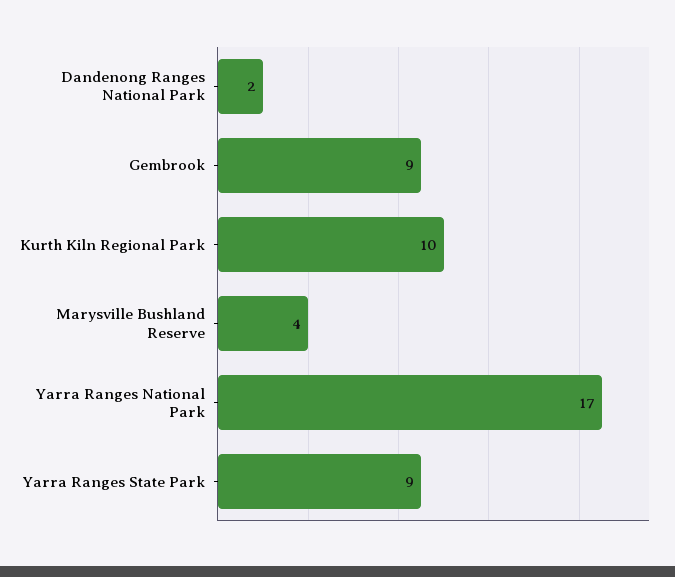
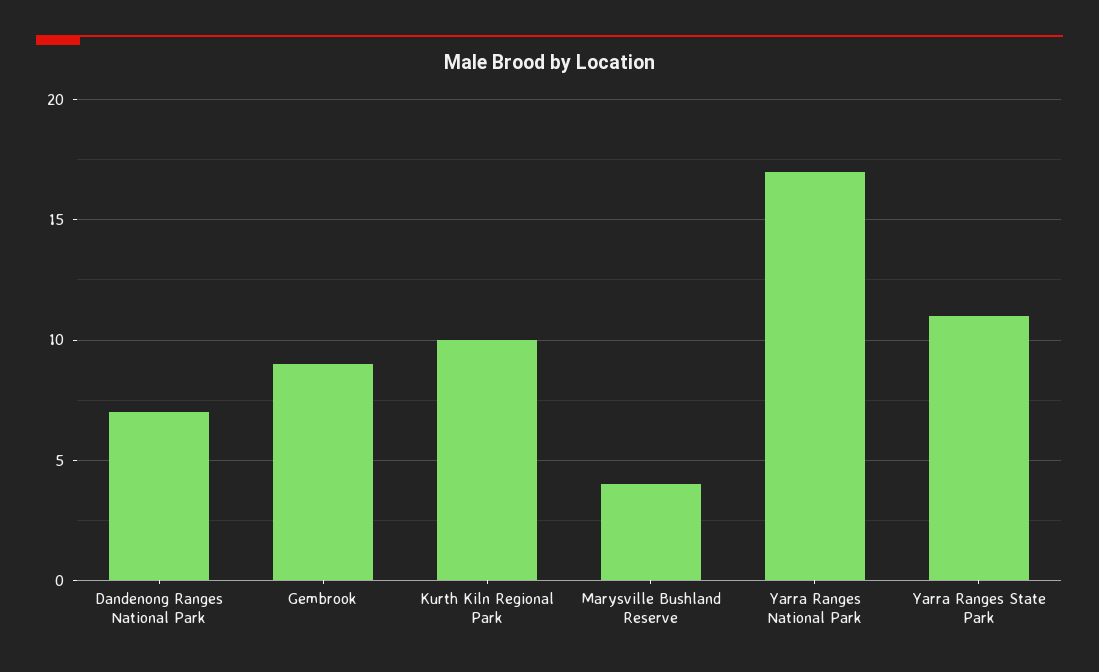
Dandenong Ranges National Park: 2 -> 7
Yarra Ranges State Park: 9 -> 11

